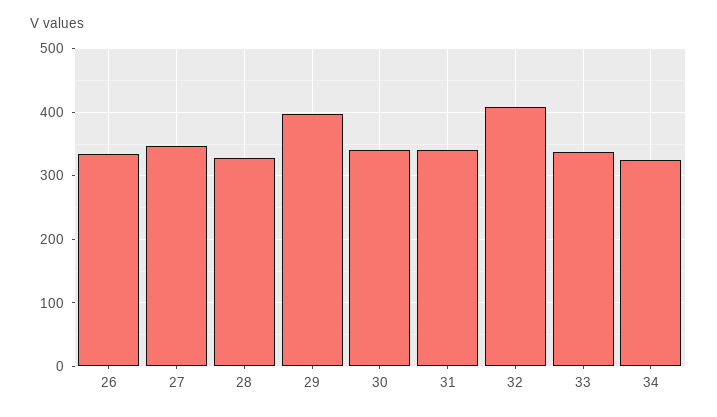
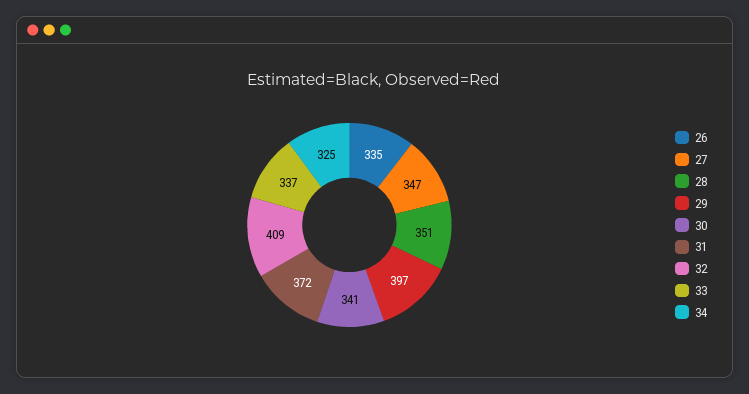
28: 330 -> 351
31: 340 -> 372

